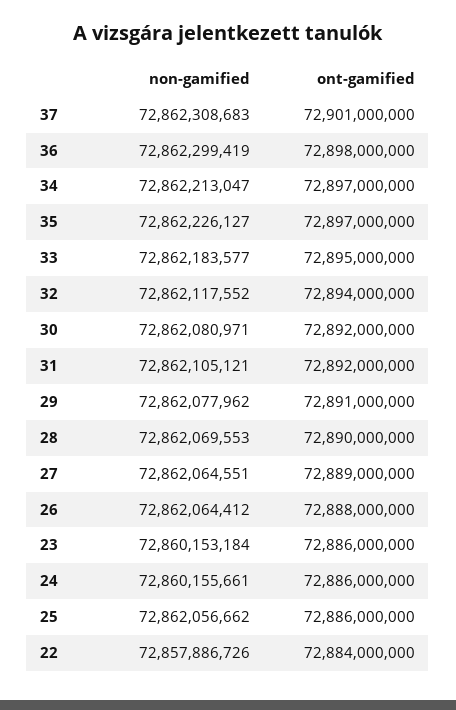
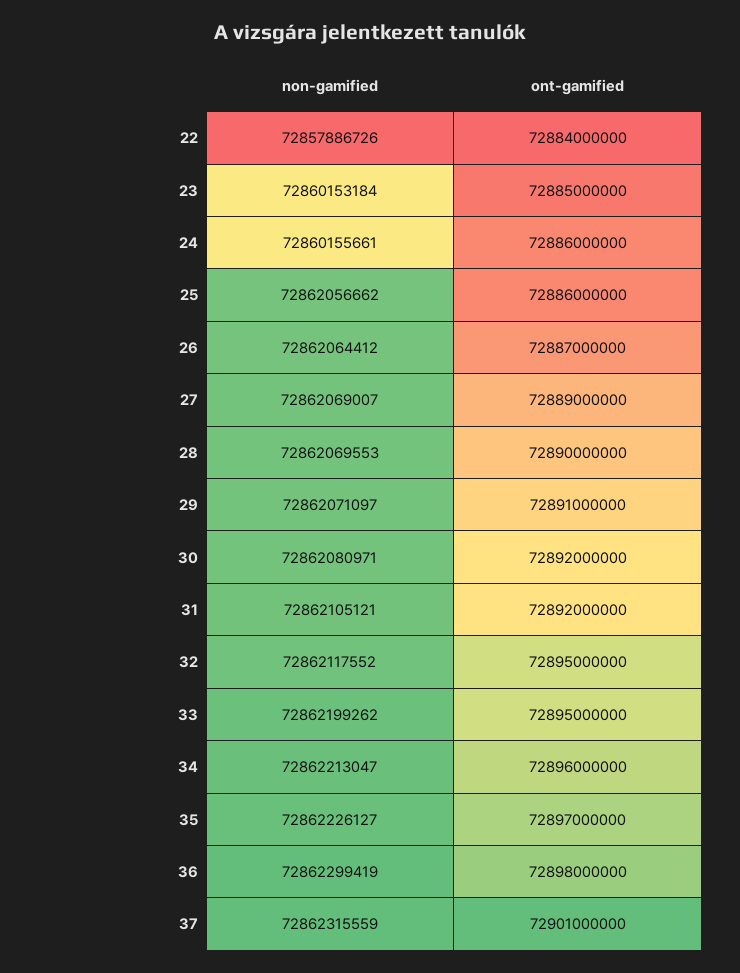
non-gamified, 37: 72862308683 -> 72862315559
ont-gamified, 34: 72897000000 -> 72896000000
non-gamified, 33: 72862183577 -> 72862199262
ont-gamified, 32: 72894000000 -> 72895000000
non-gamified, 29: 72862077962 -> 72862071097
non-gamified, 27: 72862064551 -> 72862069007
ont-gamified, 26: 72888000000 -> 72887000000
ont-gamified, 23: 72886000000 -> 72885000000

